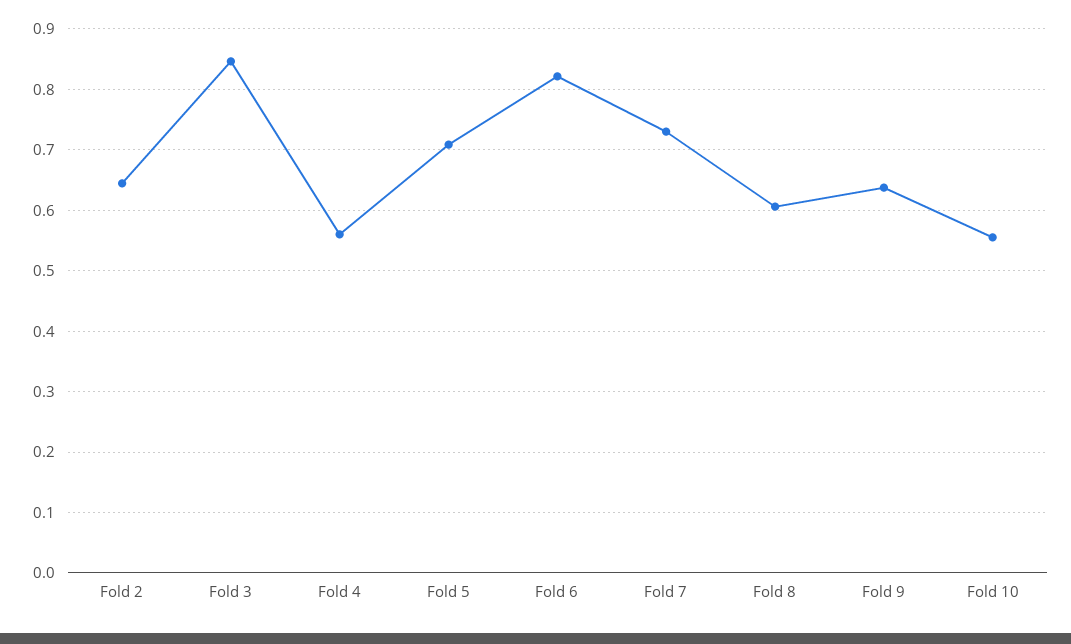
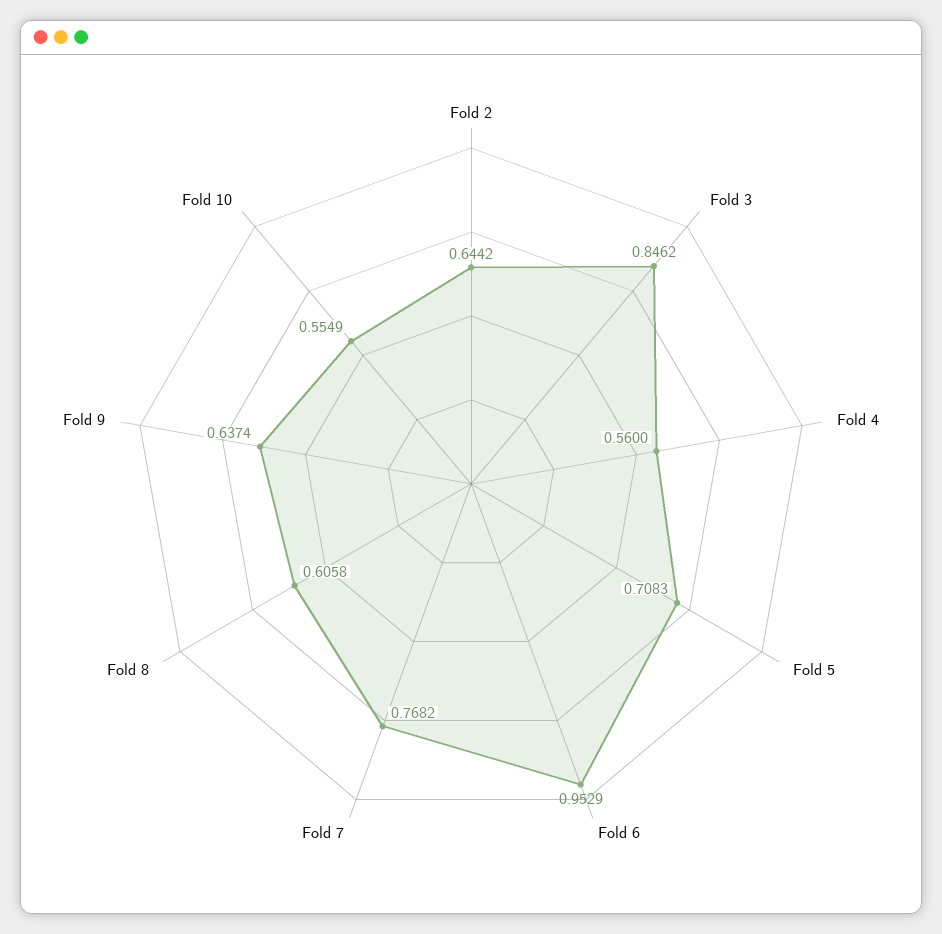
Fold 6: 0.82 -> 0.9529
Fold 7: 0.73 -> 0.7682

